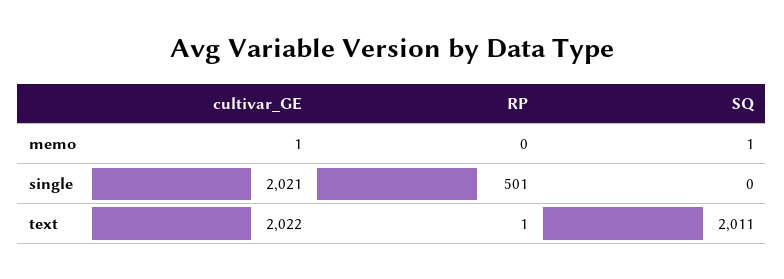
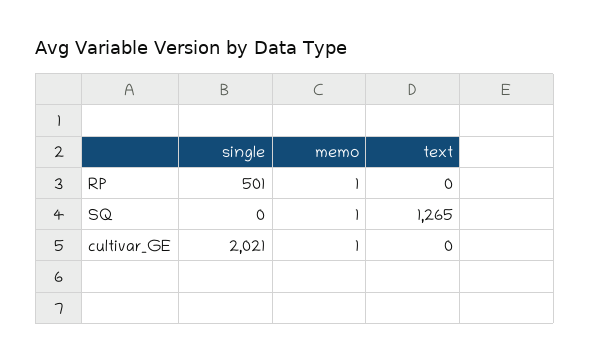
RP, memo: 0 -> 1
cultivar_GE, text: 2022 -> 0
RP, text: 1 -> 0
SQ, text: 2011 -> 1265

